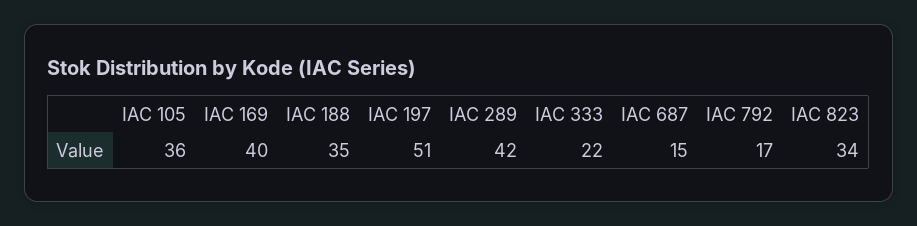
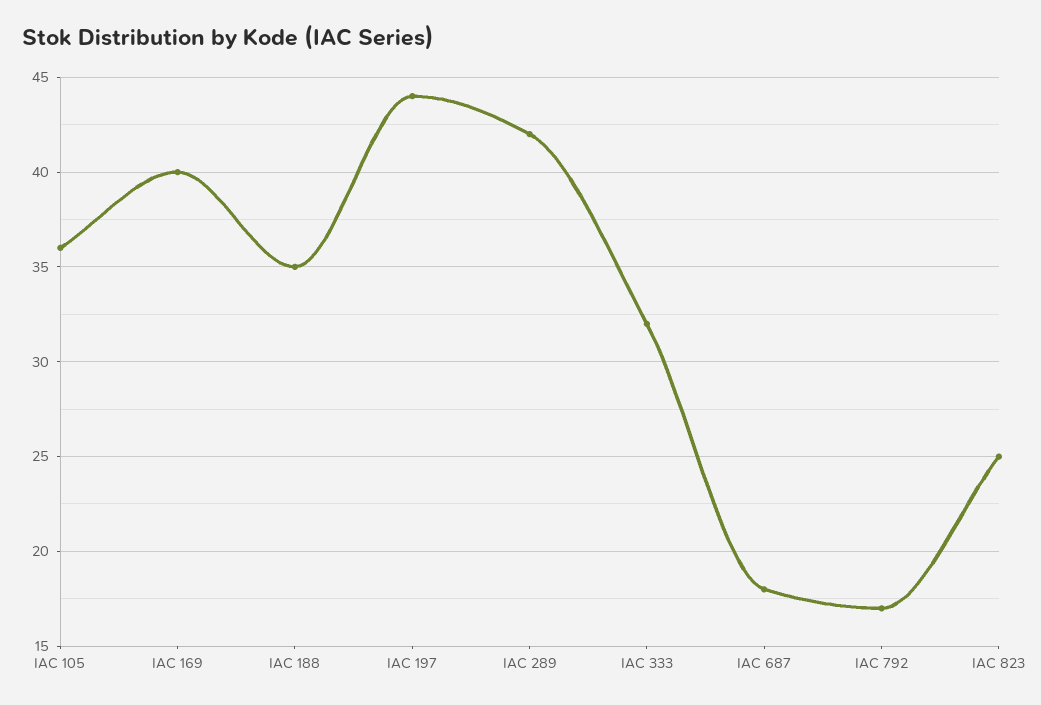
IAC 197: 51 -> 44
IAC 333: 22 -> 32
IAC 687: 15 -> 18
IAC 823: 34 -> 25

